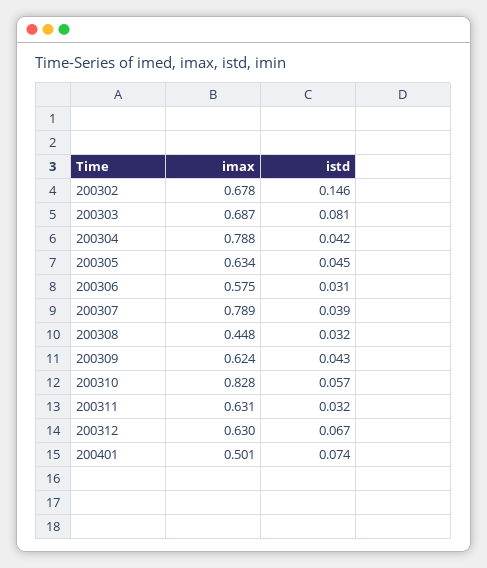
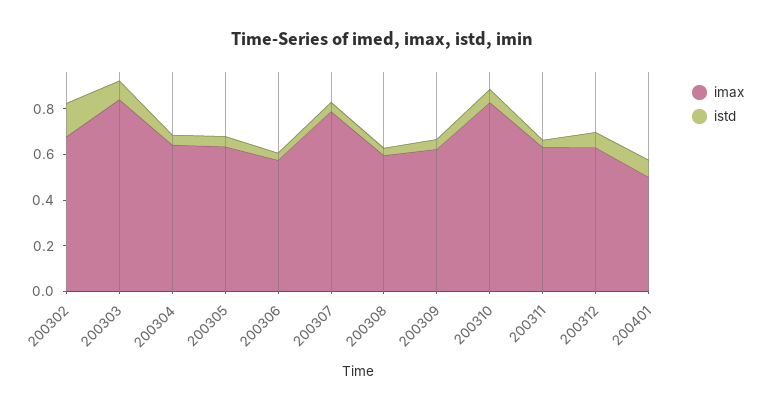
imax, 200303: 0.687 -> 0.85
imax, 200304: 0.788 -> 0.65
imax, 200308: 0.448 -> 0.6

